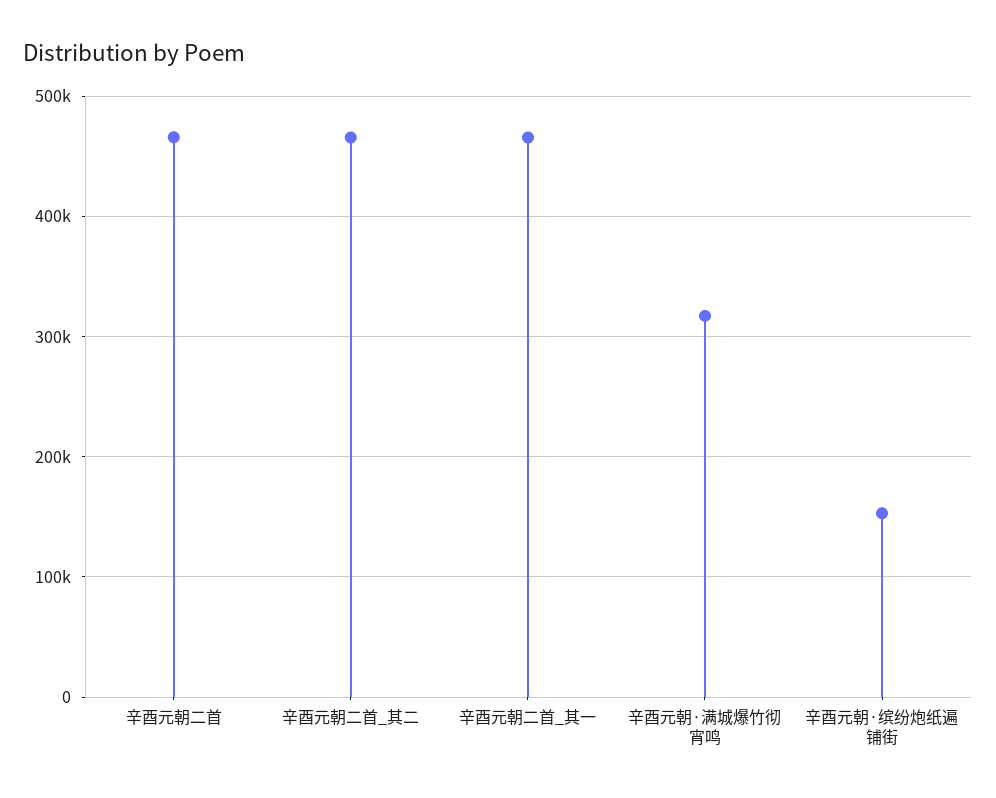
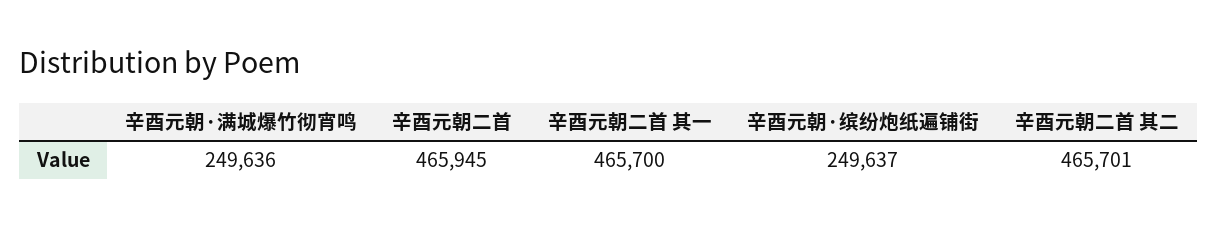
辛酉元朝·满城爆竹彻宵鸣: 320000 -> 249636
辛酉元朝·缤纷炮纸遍铺街: 150000 -> 249637

